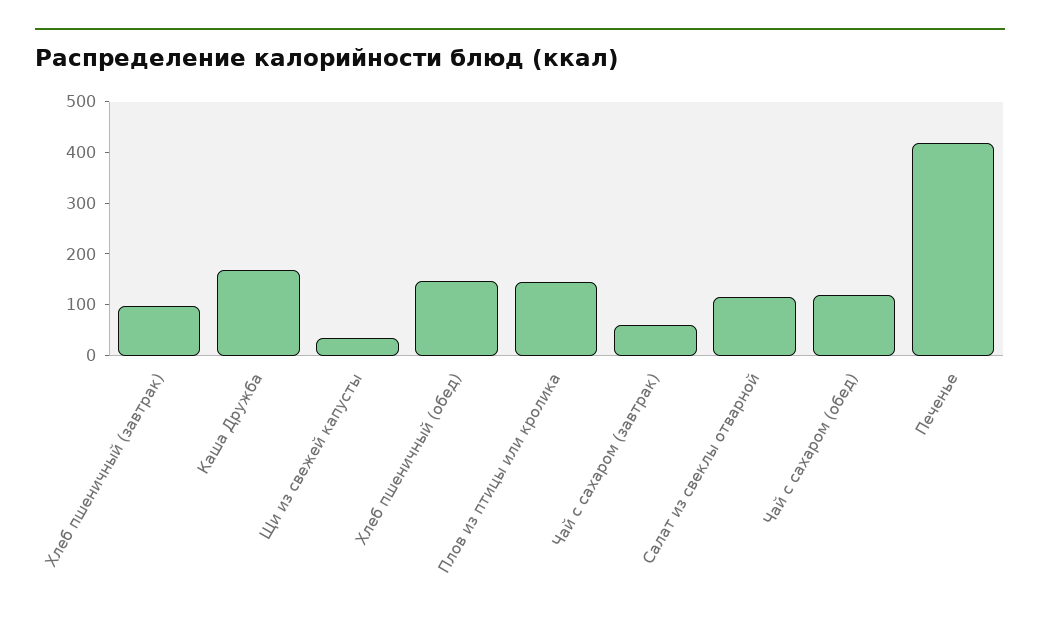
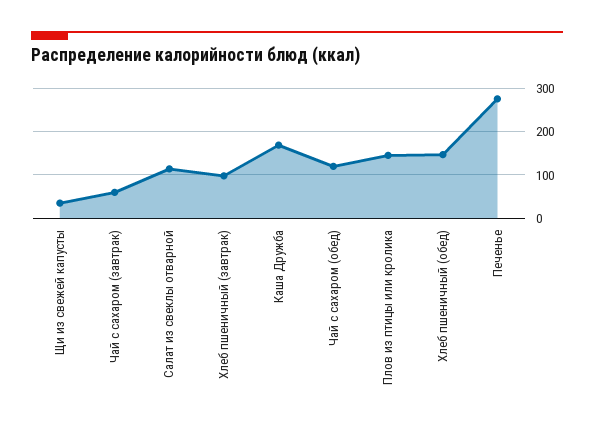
Печенье: 420 -> 280

